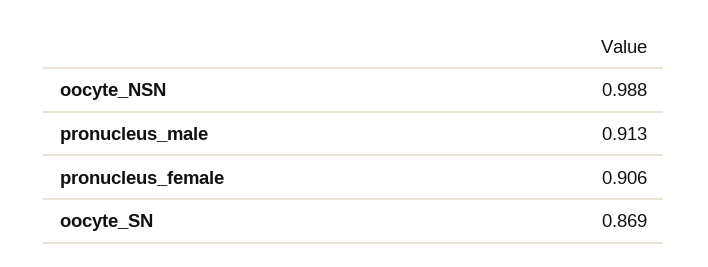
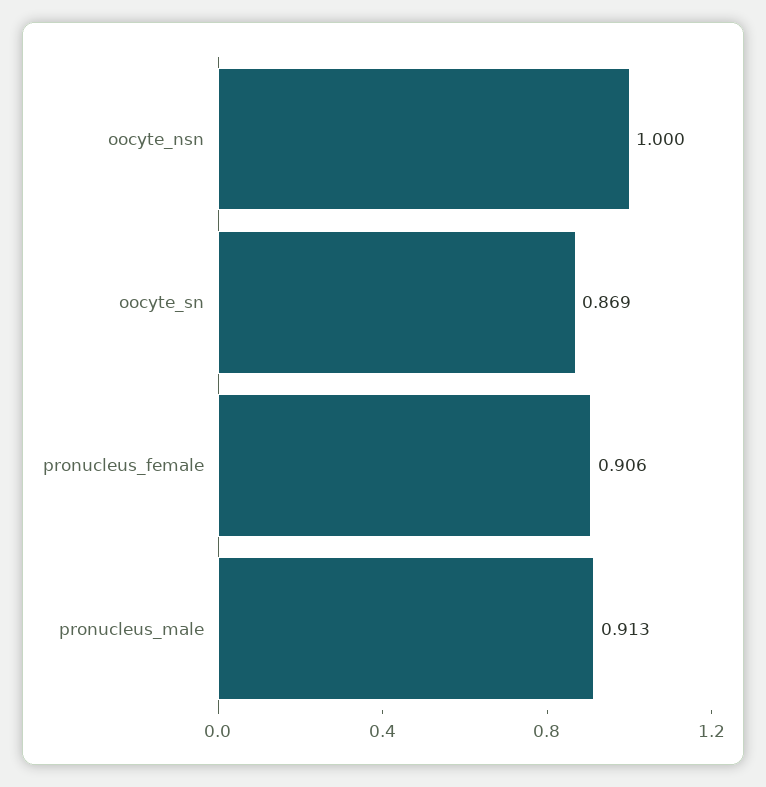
oocyte_NSN: 0.988 -> 1

